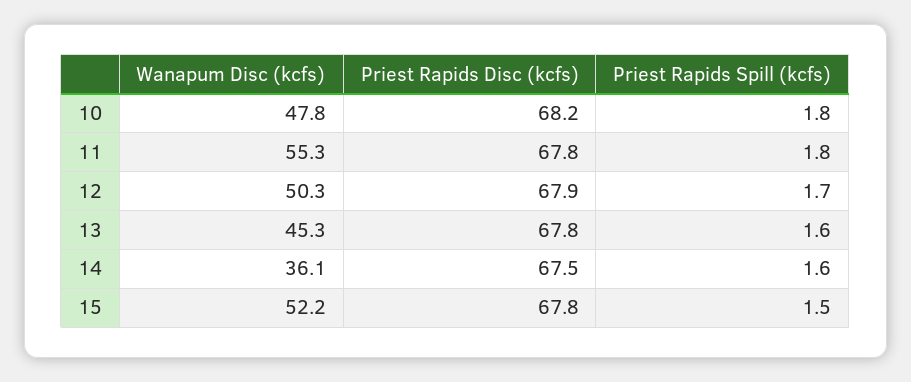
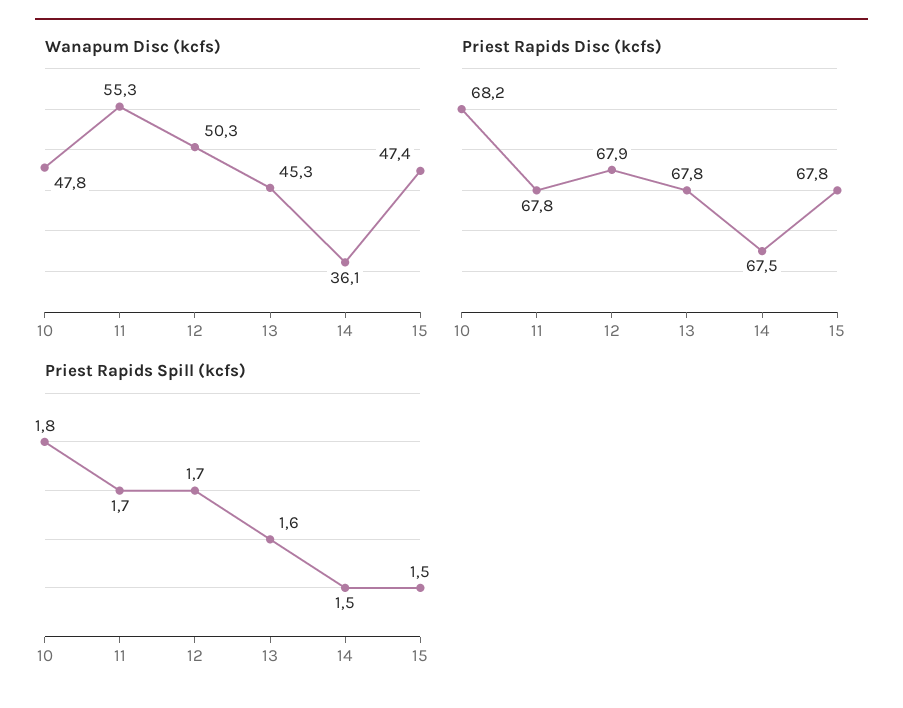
Priest Rapids Spill (kcfs), 11: 1.8 -> 1.7
Priest Rapids Spill (kcfs), 14: 1.6 -> 1.5
Wanapum Disc (kcfs), 15: 52.2 -> 47.4

